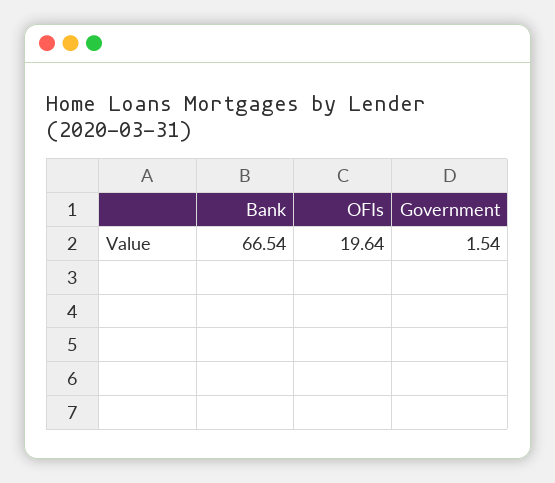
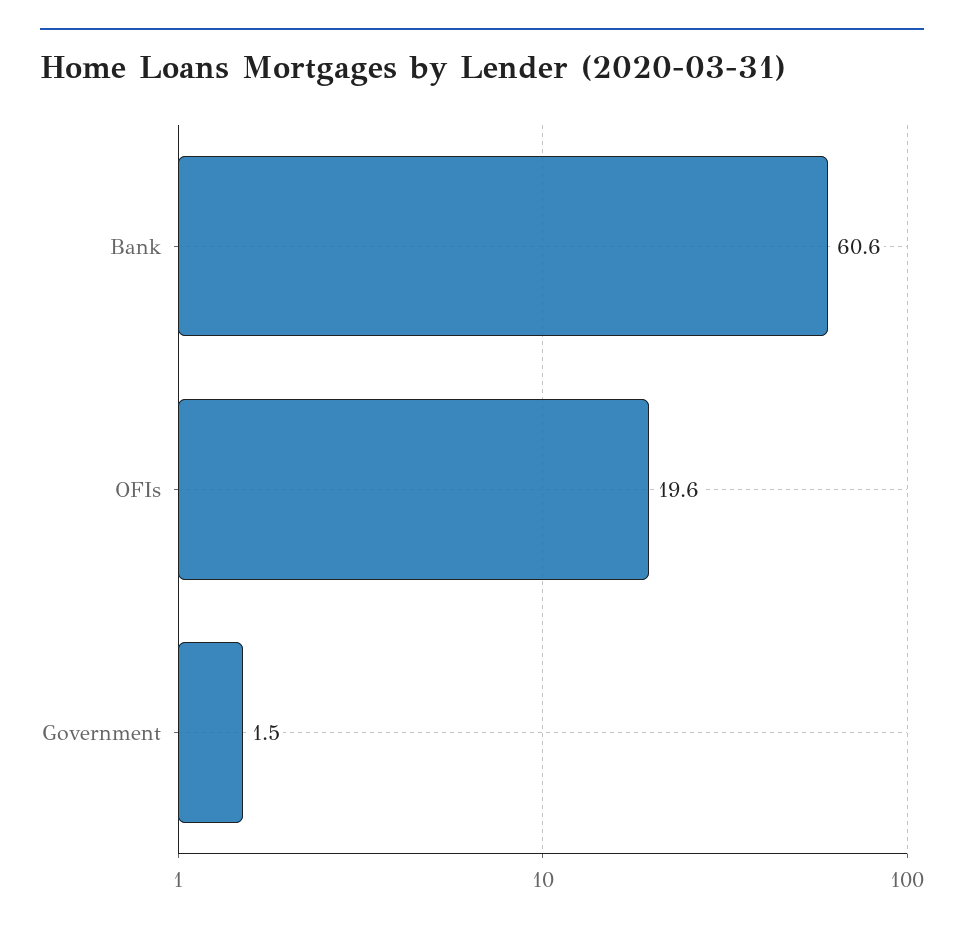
Bank: 66.54 -> 60.6

